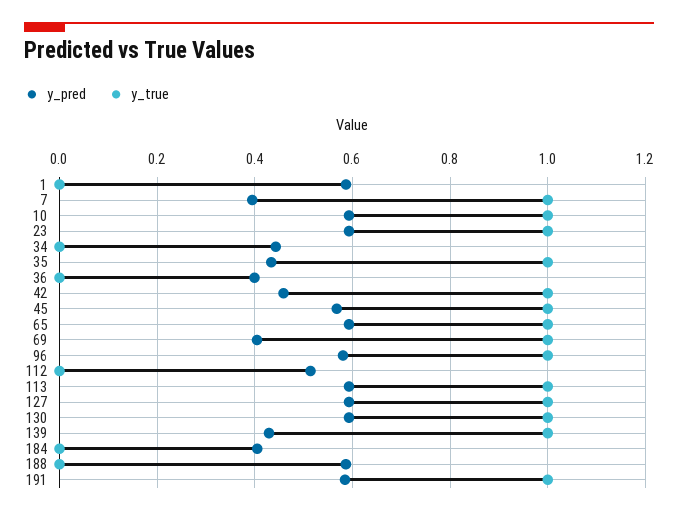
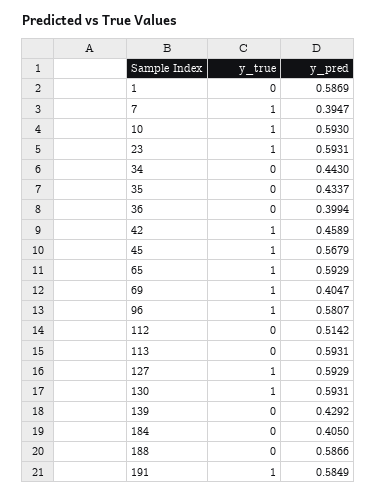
y_true, 35: 1 -> 0
y_true, 113: 1 -> 0
y_true, 139: 1 -> 0

